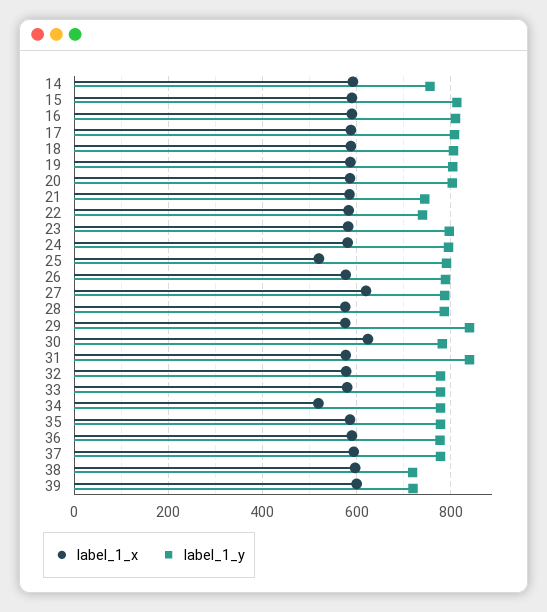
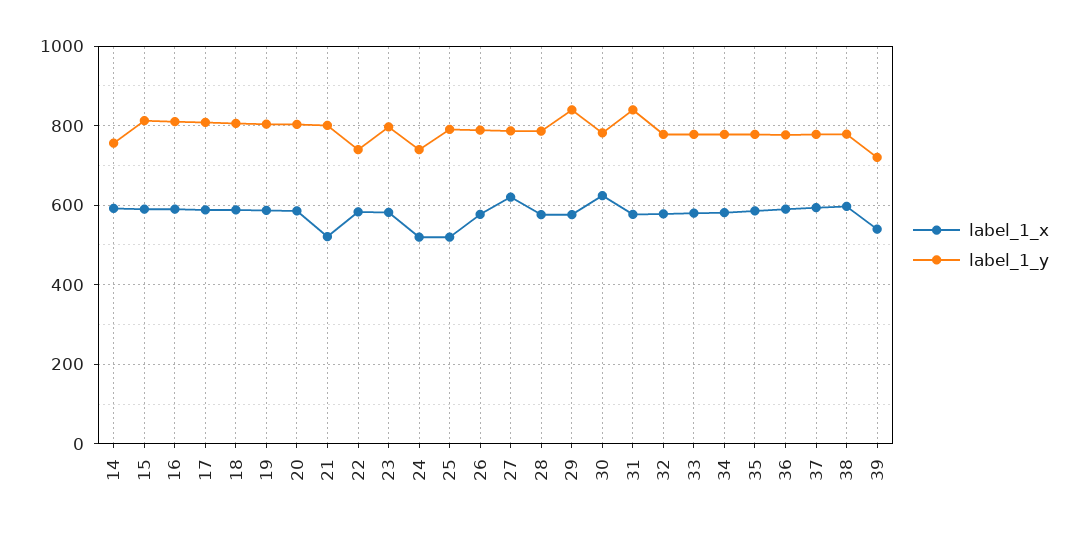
label_1_x, 21: 580 -> 520
label_1_y, 21: 740 -> 800
label_1_x, 24: 580 -> 520
label_1_y, 24: 800 -> 740
label_1_x, 34: 520 -> 580
label_1_y, 38: 720 -> 780
label_1_x, 39: 600 -> 540

